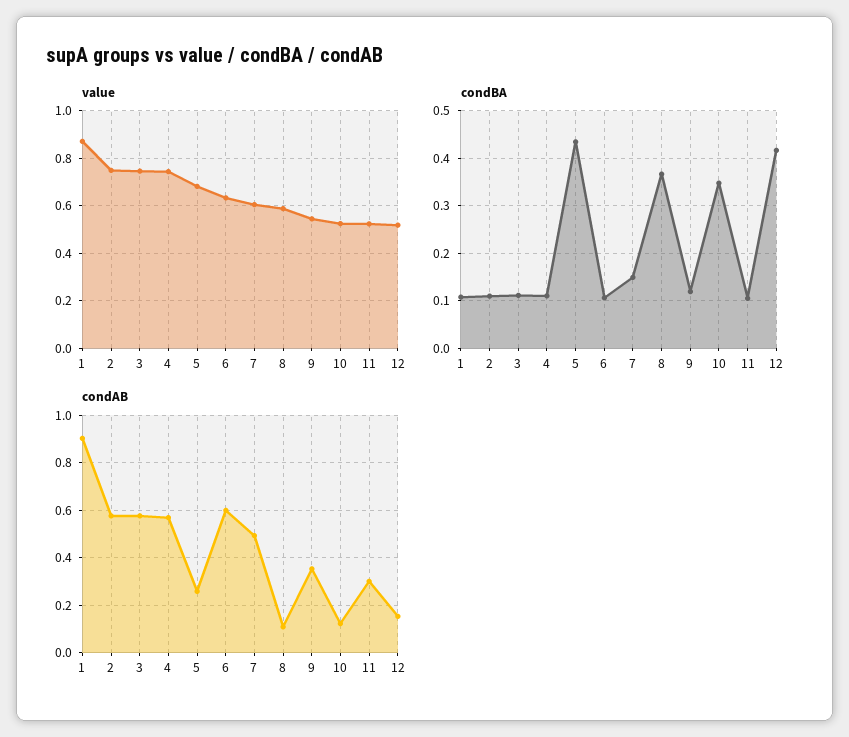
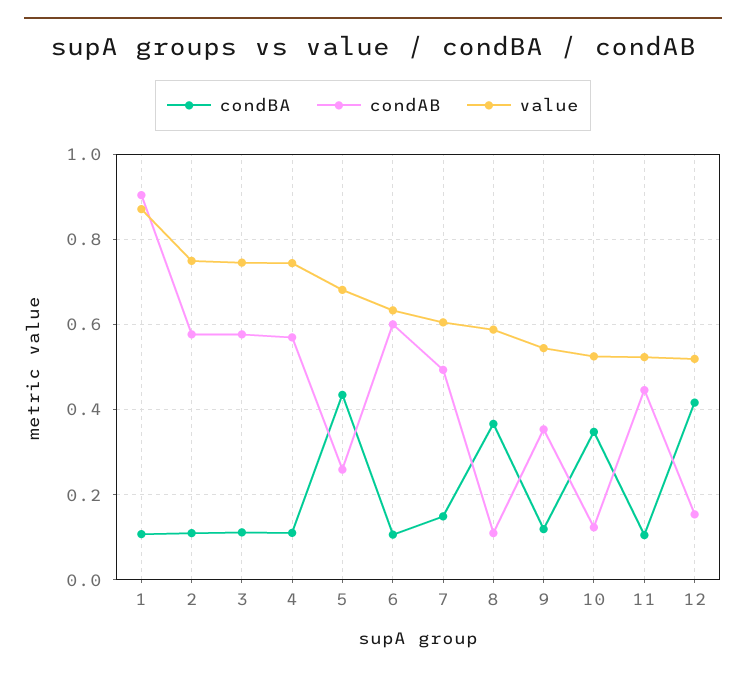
condAB, 11: 0.3 -> 0.44

